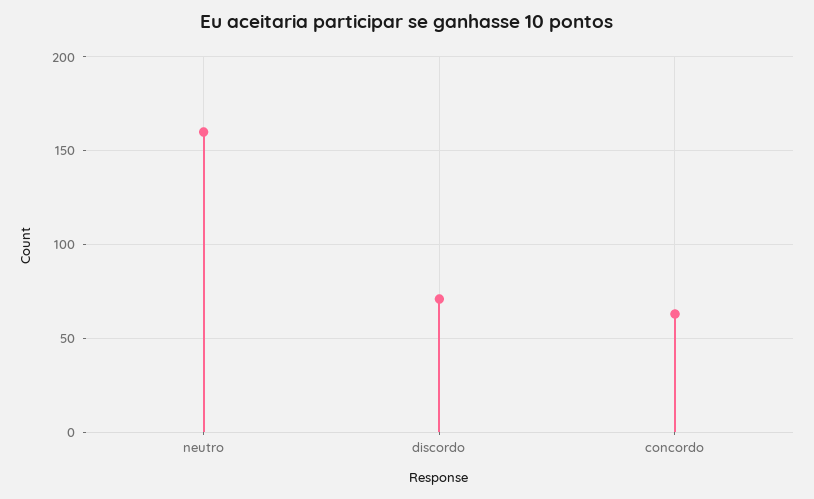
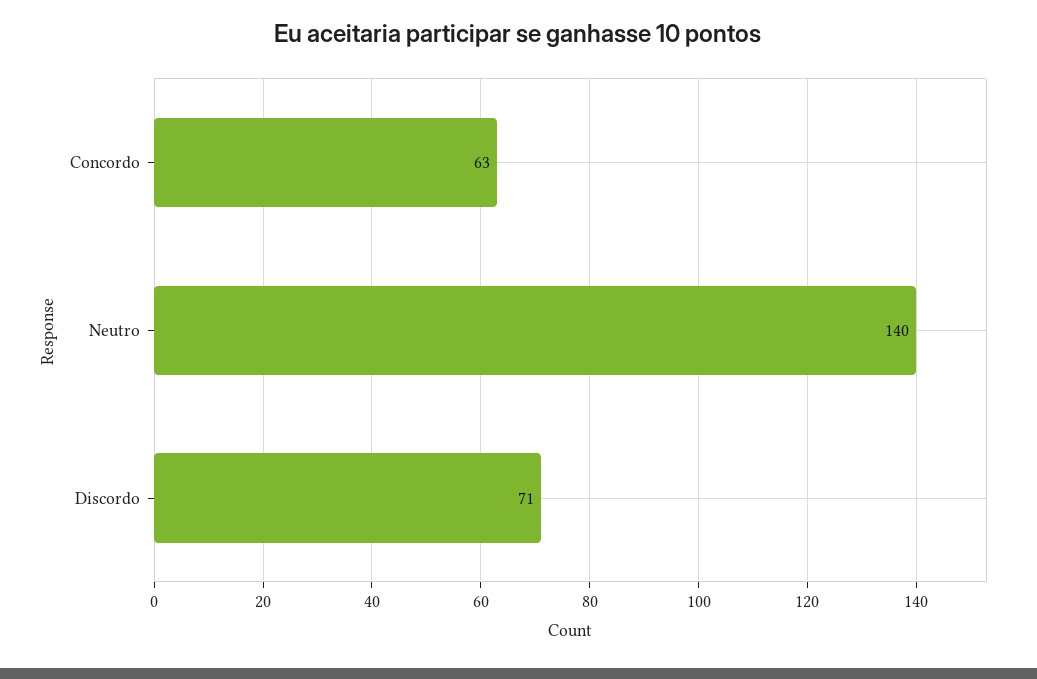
neutro: 160 -> 140

